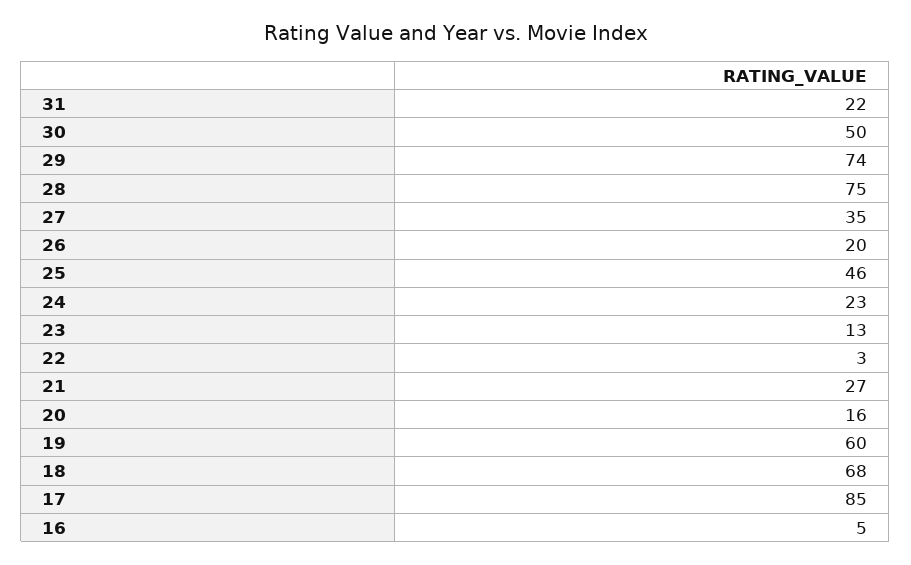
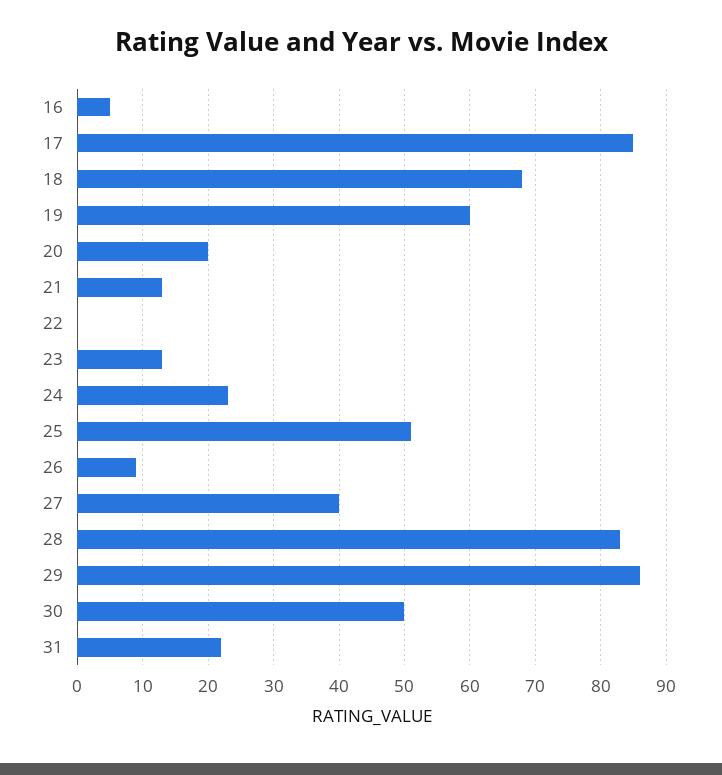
29: 74 -> 86
28: 75 -> 83
27: 35 -> 40
26: 20 -> 9
25: 46 -> 51
22: 3 -> 0
21: 27 -> 13
20: 16 -> 20

